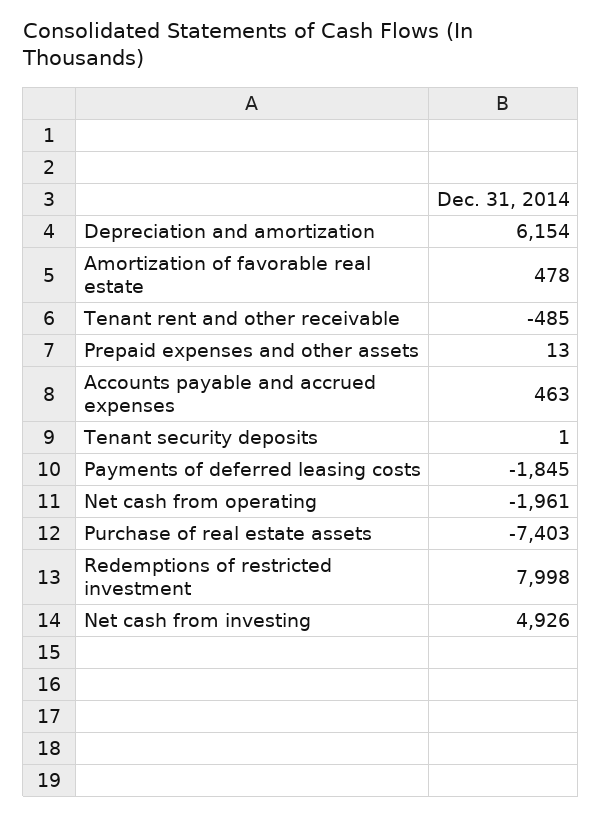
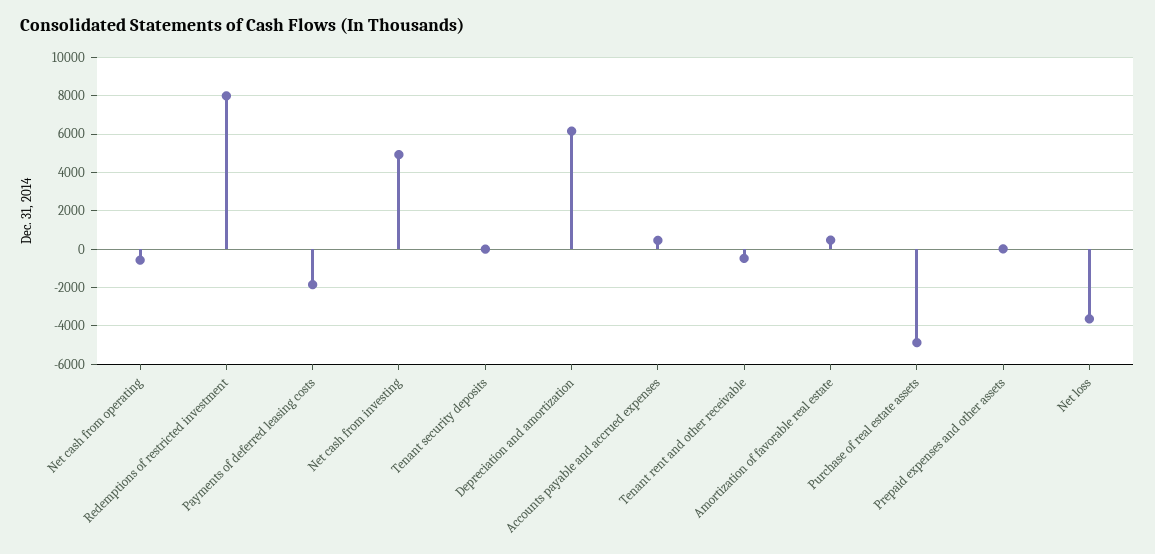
Net cash from operating: -1961 -> -500
Purchase of real estate assets: -7403 -> -5000
Net loss: none -> -3500

